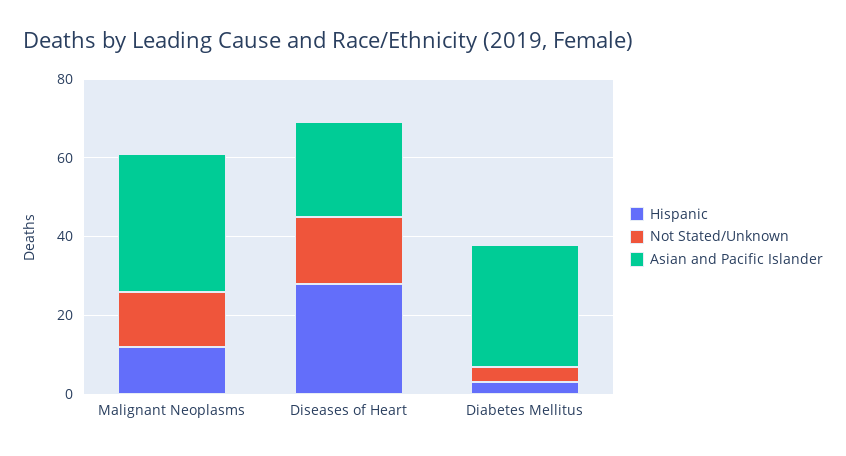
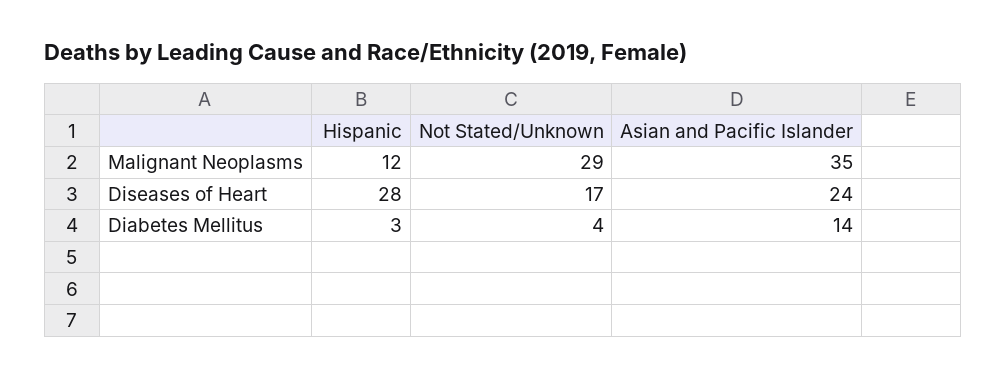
Not Stated/Unknown, Malignant Neoplasms: 15 -> 29
Asian and Pacific Islander, Diabetes Mellitus: 30 -> 14

